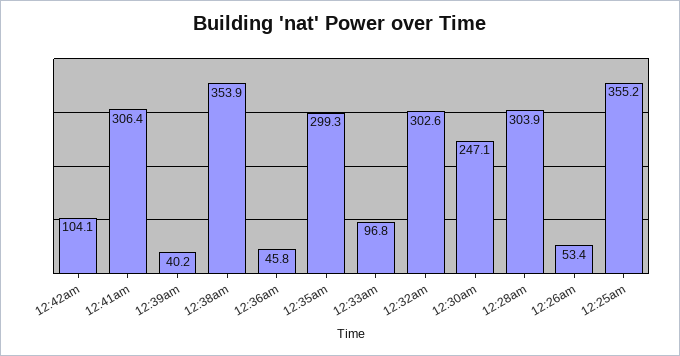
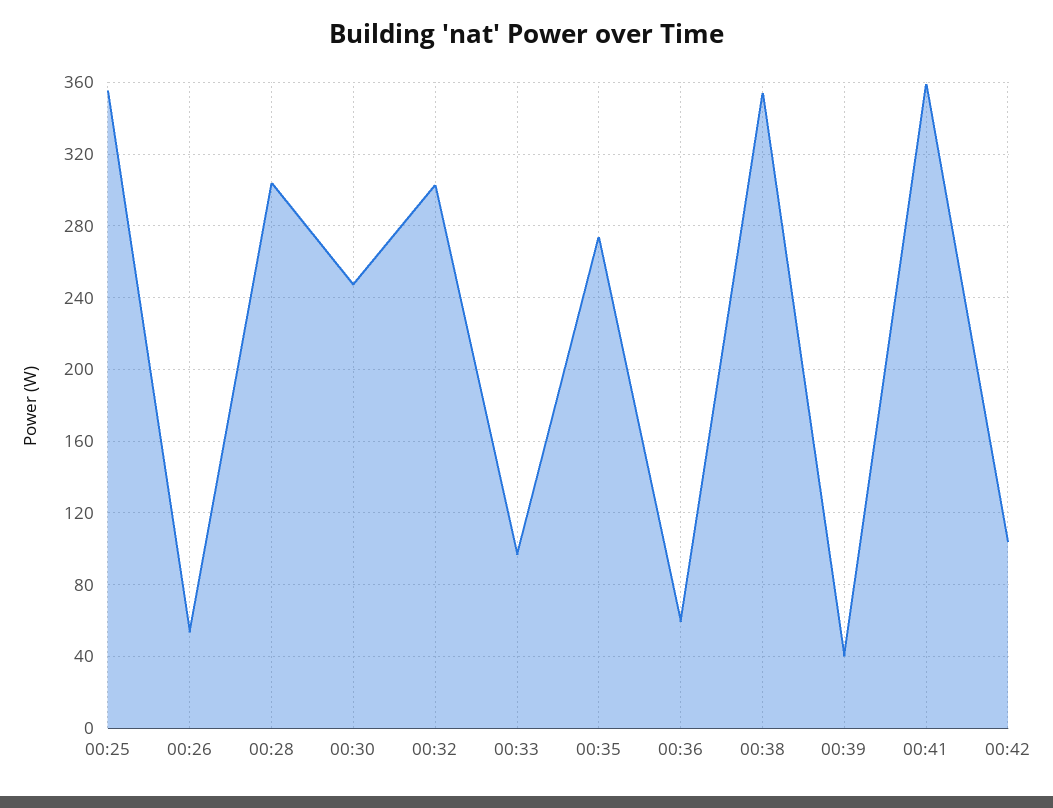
12:41am: 306.4 -> 360
12:36am: 45.8 -> 60
12:35am: 299.3 -> 275

